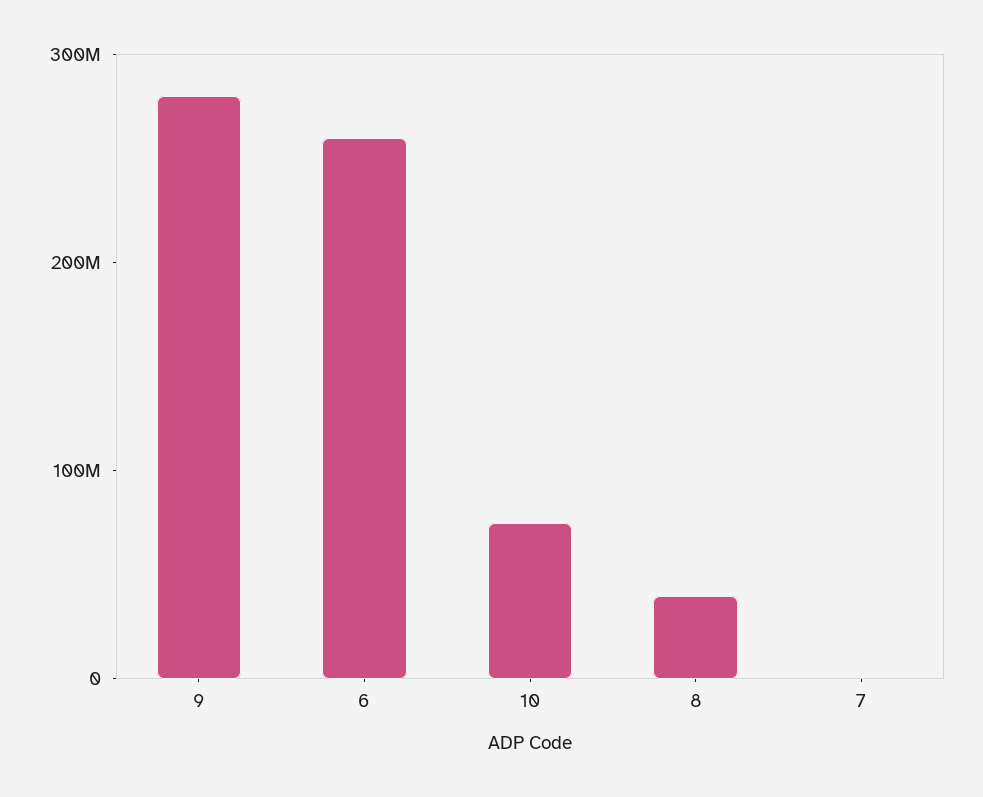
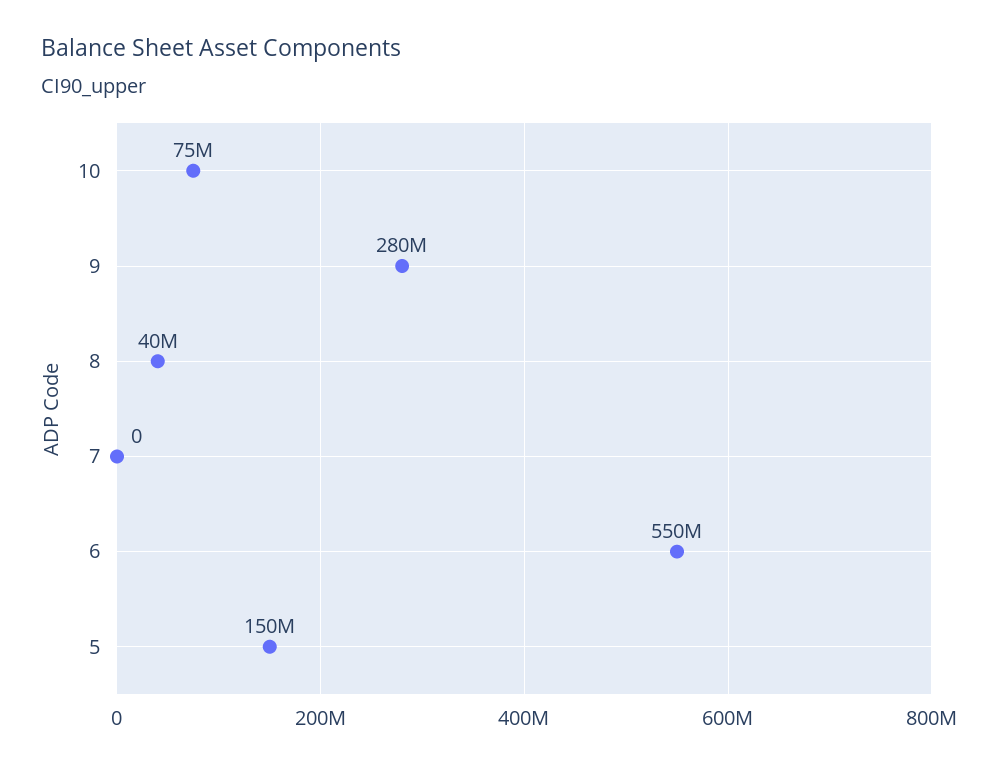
6: 260000000 -> 550000000
5: none -> 150000000

